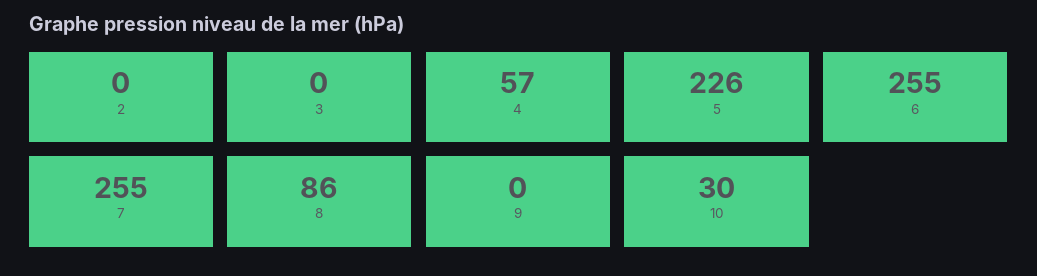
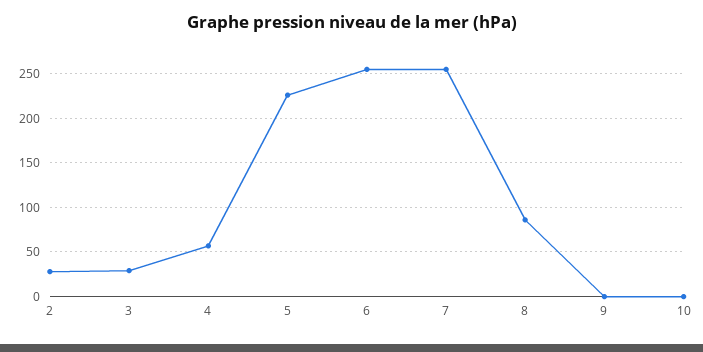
2: 0 -> 30
3: 0 -> 30
10: 30 -> 0

